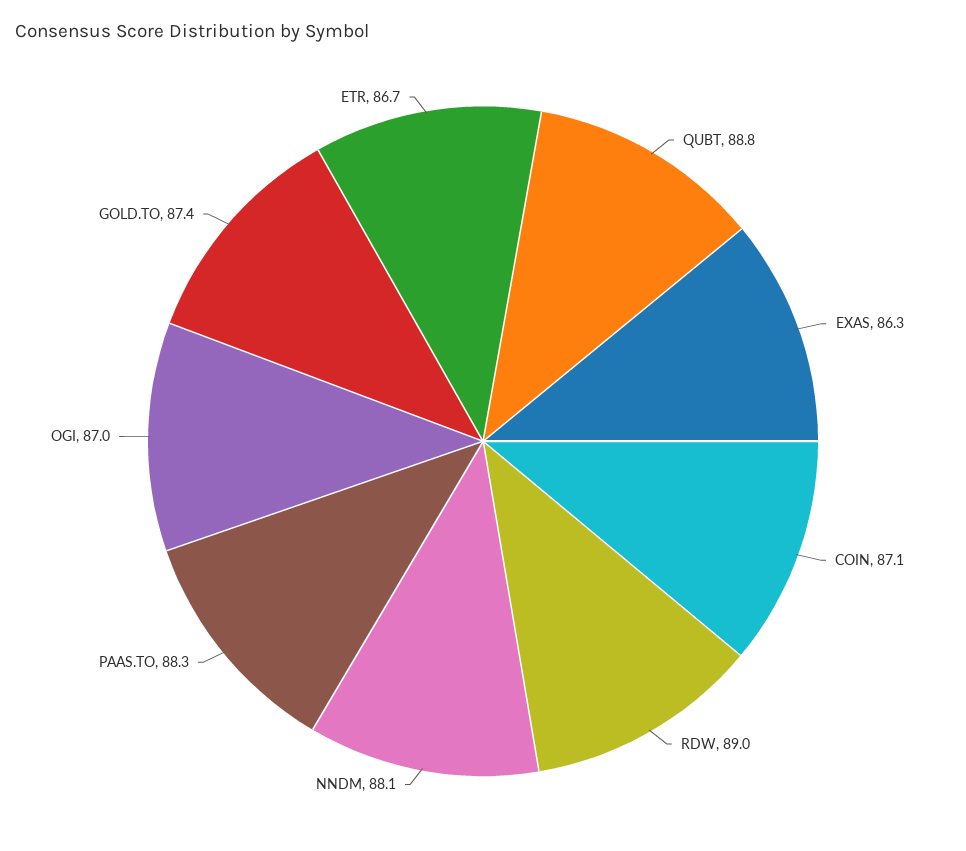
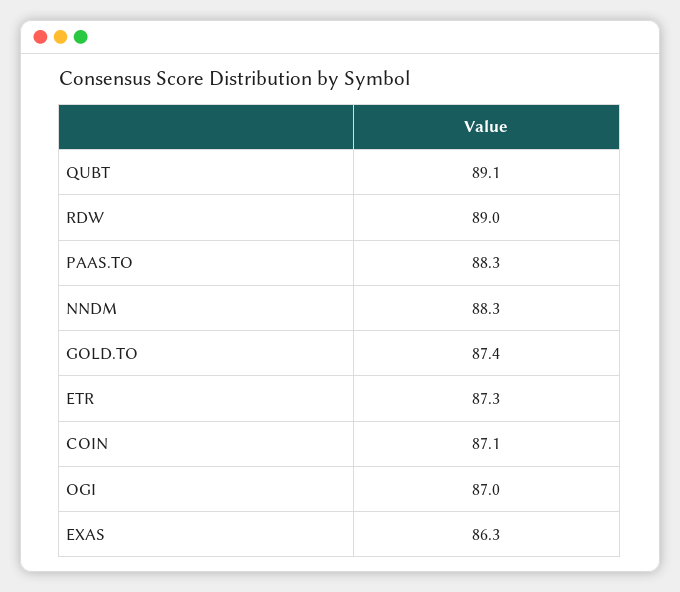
QUBT: 88.8 -> 89.1
NNDM: 88.1 -> 88.3
ETR: 86.7 -> 87.3

